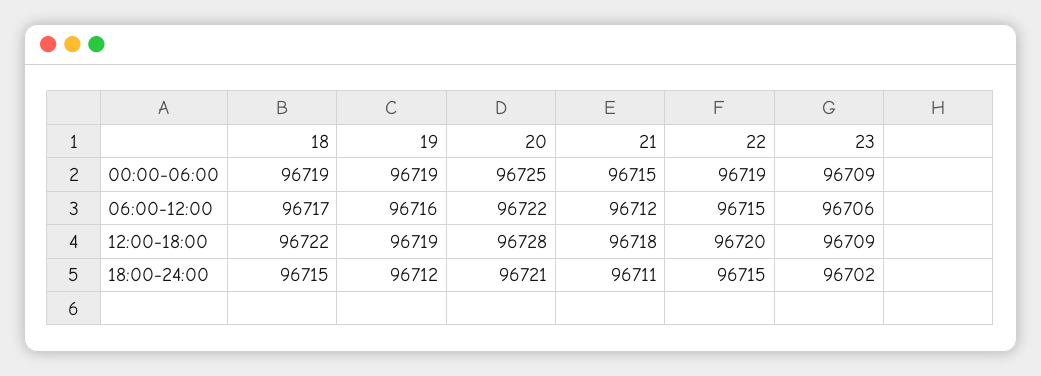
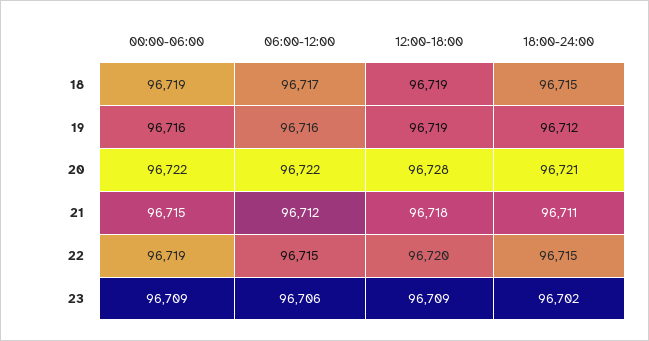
19, 00:00-06:00: 96719 -> 96716
20, 00:00-06:00: 96725 -> 96722
18, 12:00-18:00: 96722 -> 96719

